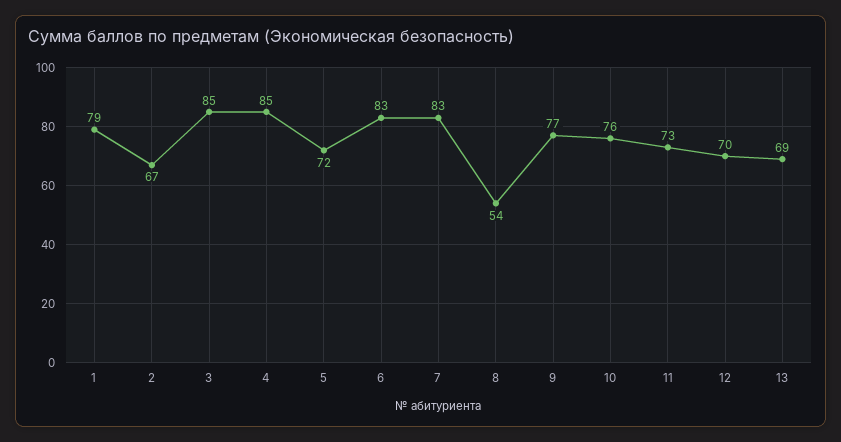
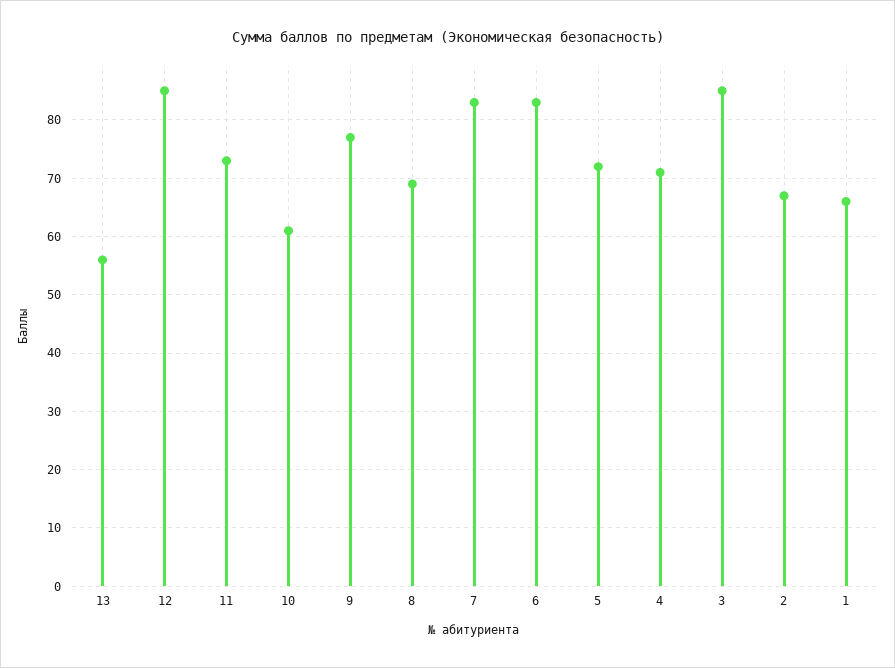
1: 79 -> 65
4: 85 -> 70
8: 54 -> 70
10: 76 -> 60
12: 70 -> 85
13: 69 -> 55

